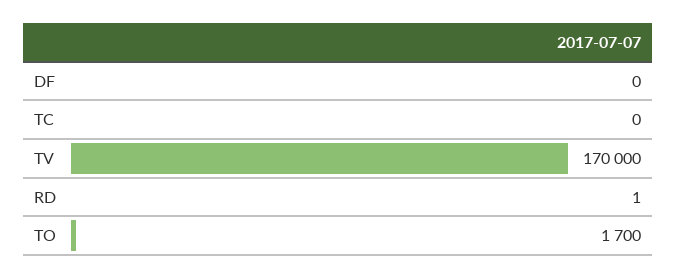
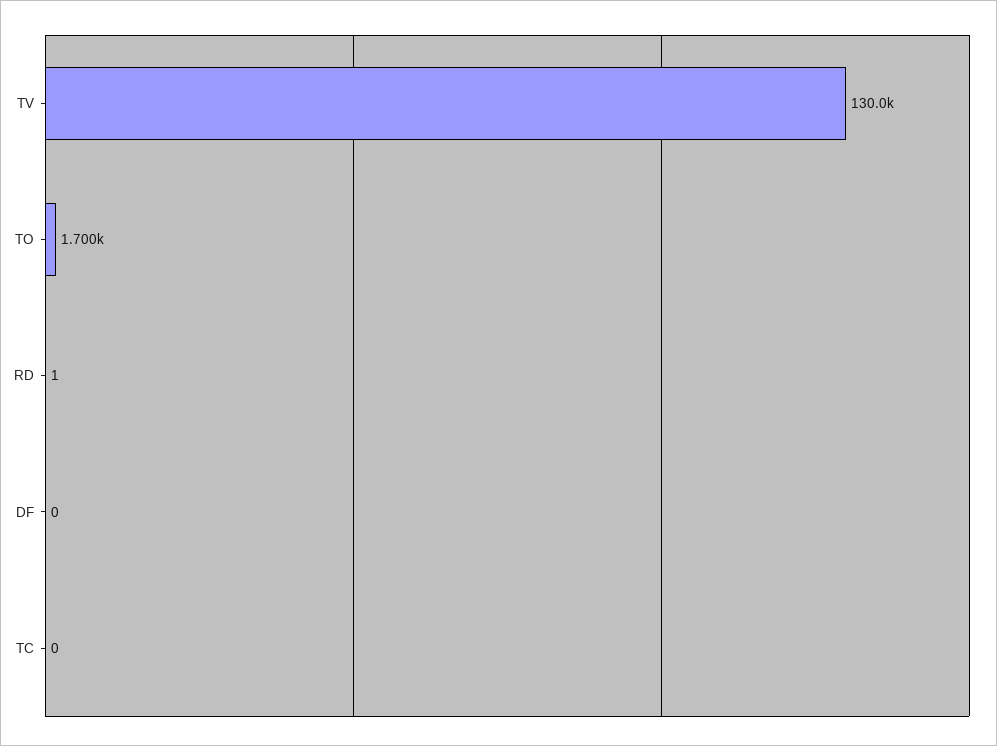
TV: 170000 -> 130000

